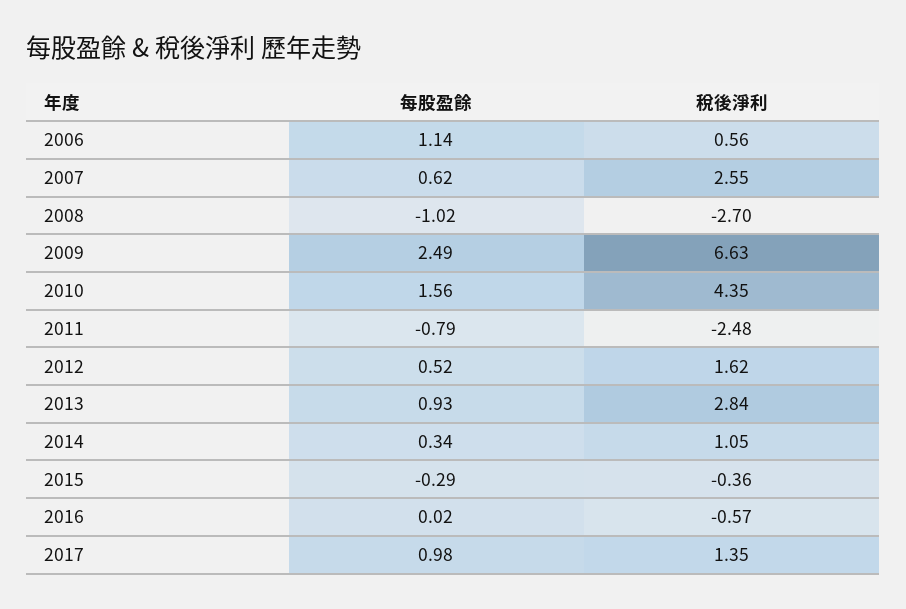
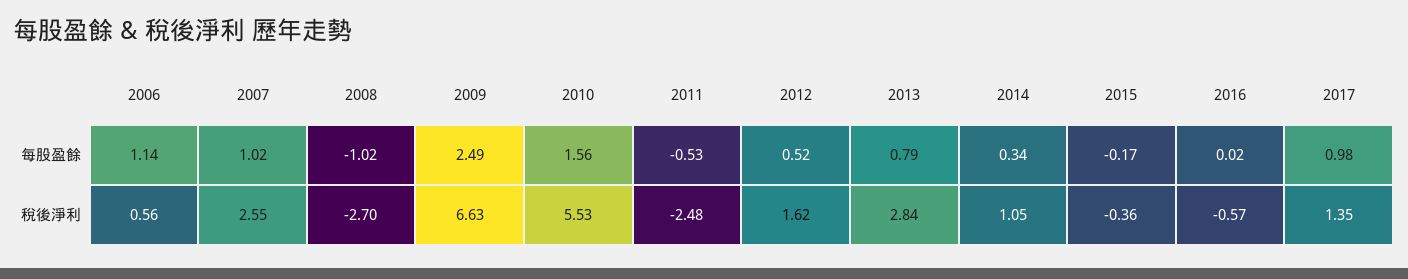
每股盈餘, 2007: 0.62 -> 1.02
稅後淨利, 2010: 4.35 -> 5.53
每股盈餘, 2011: -0.79 -> -0.53
每股盈餘, 2013: 0.93 -> 0.79
每股盈餘, 2015: -0.29 -> -0.17

